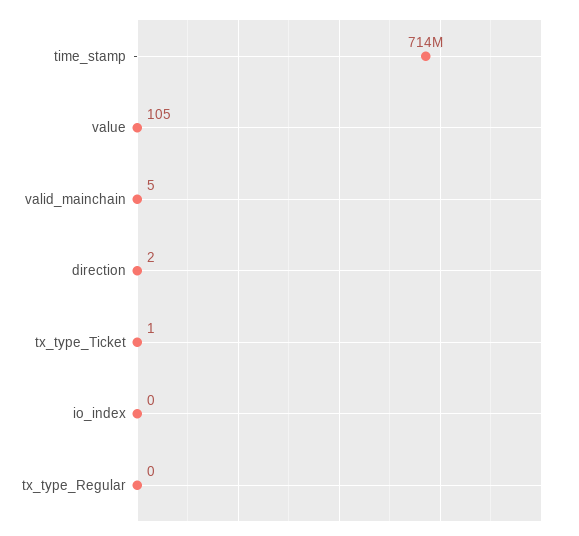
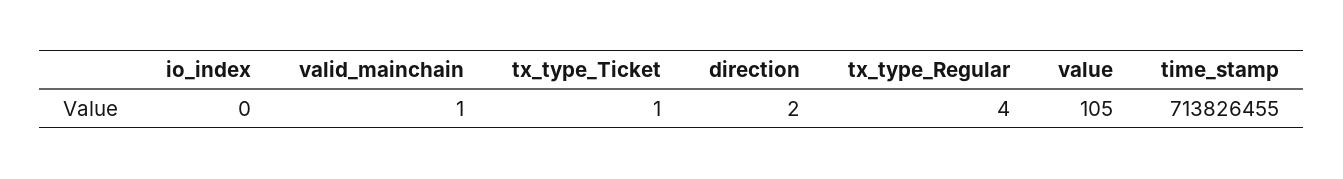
valid_mainchain: 5 -> 1
tx_type_Regular: 0 -> 4

